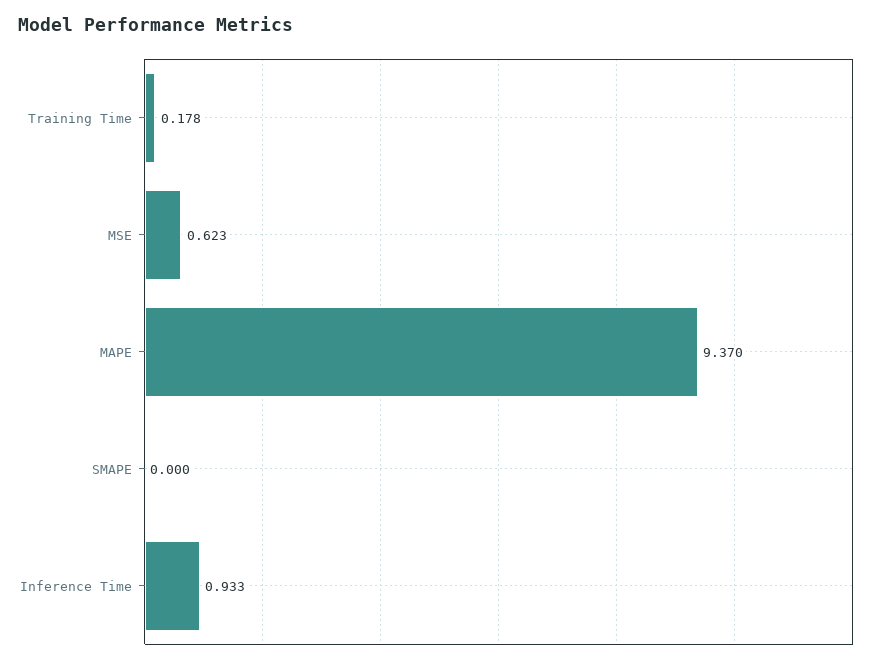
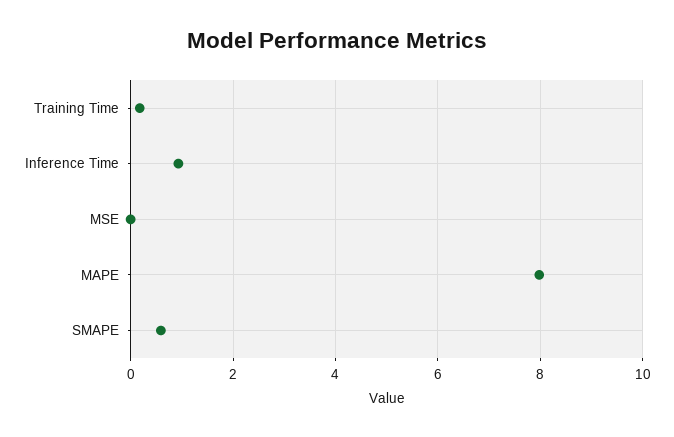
MSE: 0.623 -> 0
MAPE: 9.37 -> 8
SMAPE: 0 -> 0.6

